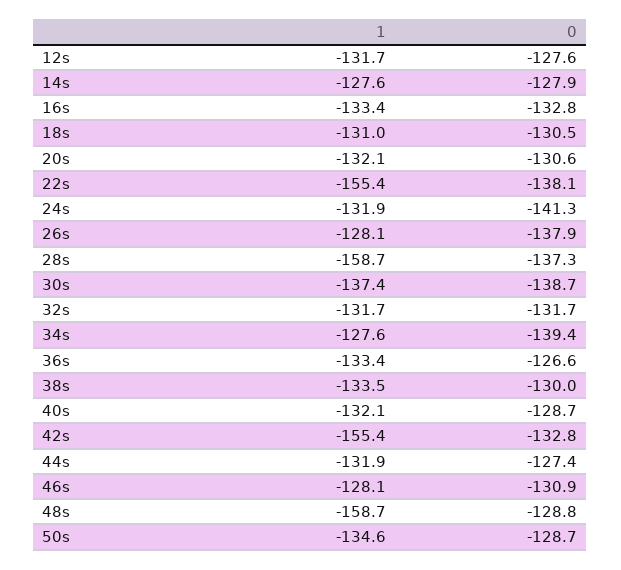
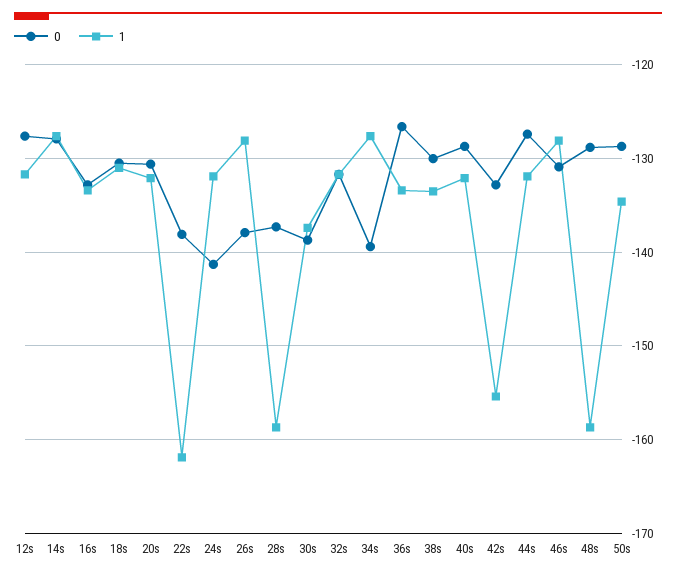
1, 22s: -155.4 -> -162

